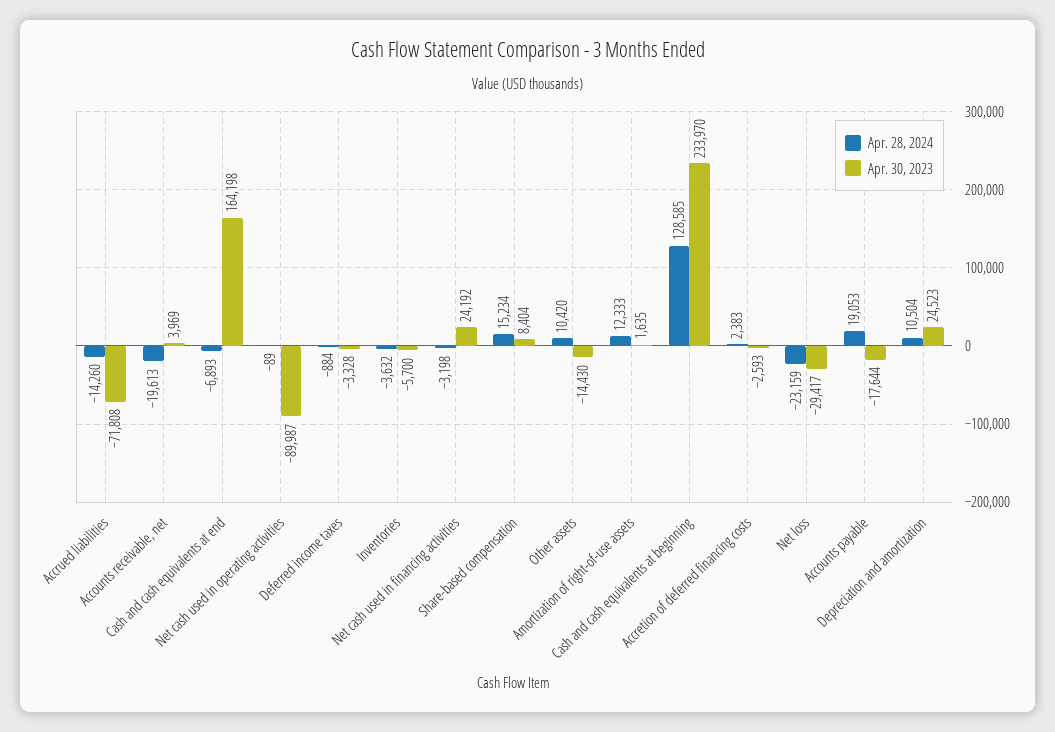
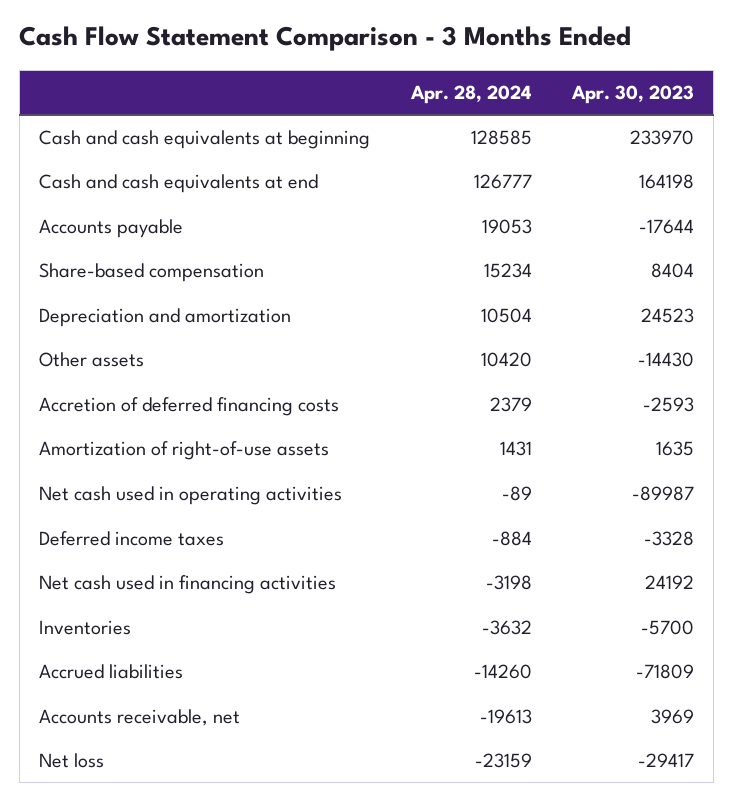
Apr. 30, 2023, Accrued liabilities: -71808 -> -71809
Apr. 28, 2024, Cash and cash equivalents at end: -6893 -> 126777
Apr. 28, 2024, Amortization of right-of-use assets: 12333 -> 1431
Apr. 28, 2024, Accretion of deferred financing costs: 2383 -> 2379

